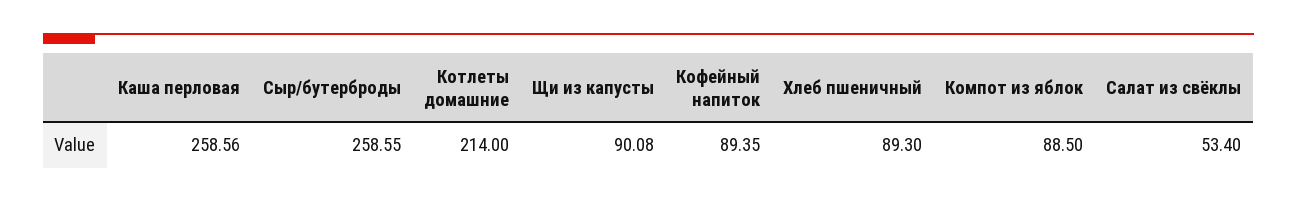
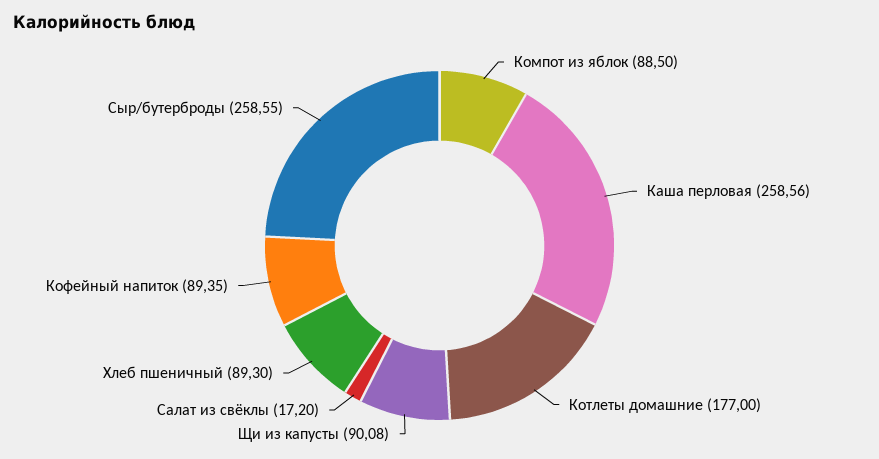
Котлеты домашние: 214 -> 177
Салат из свёклы: 53.4 -> 17.2

